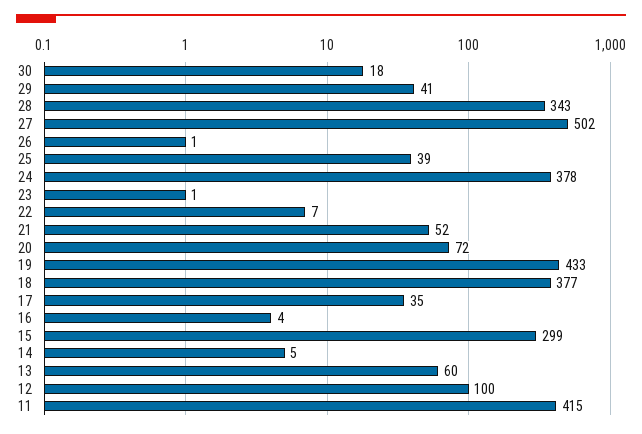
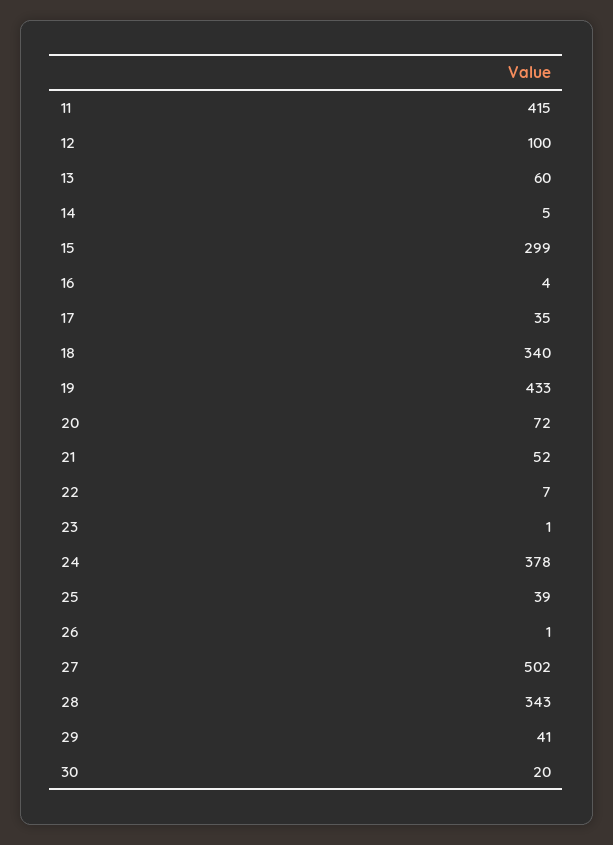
30: 18 -> 20
18: 377 -> 340

